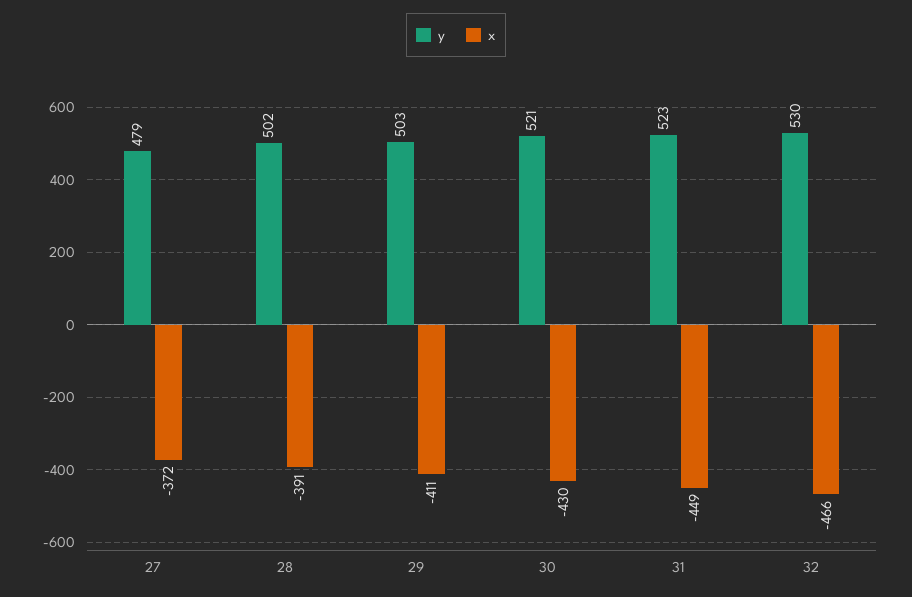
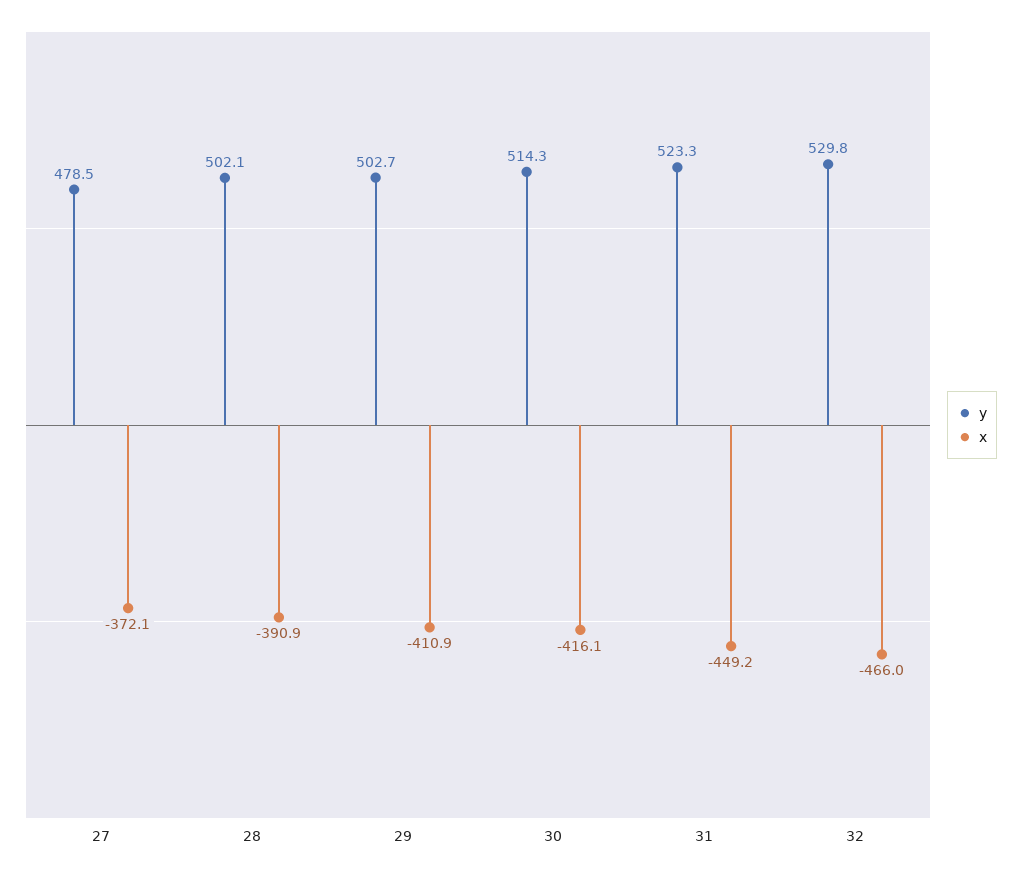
y, 30: 521 -> 514.3
x, 30: -430 -> -416.1

